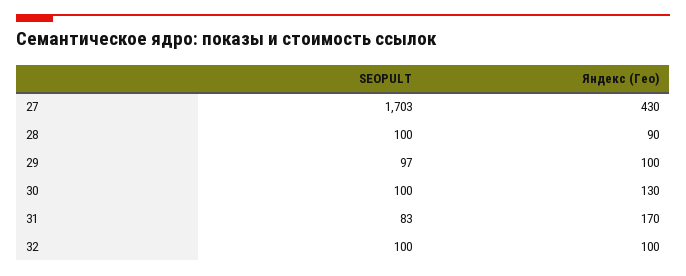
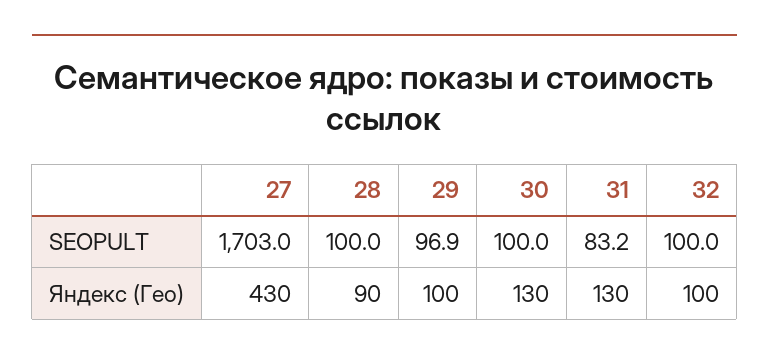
Яндекс (Гео), 31: 170 -> 130

